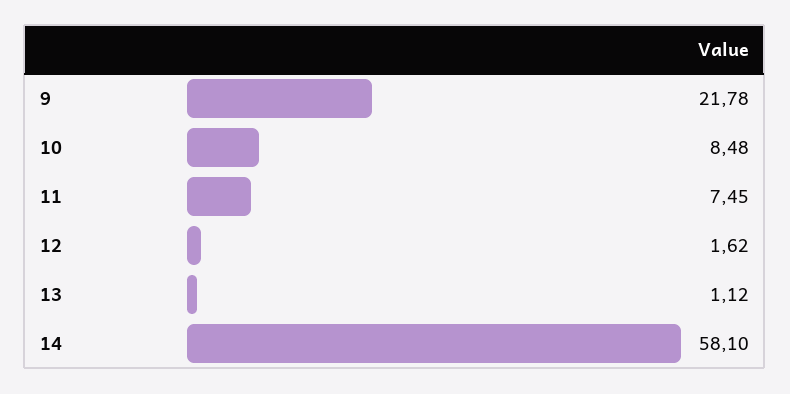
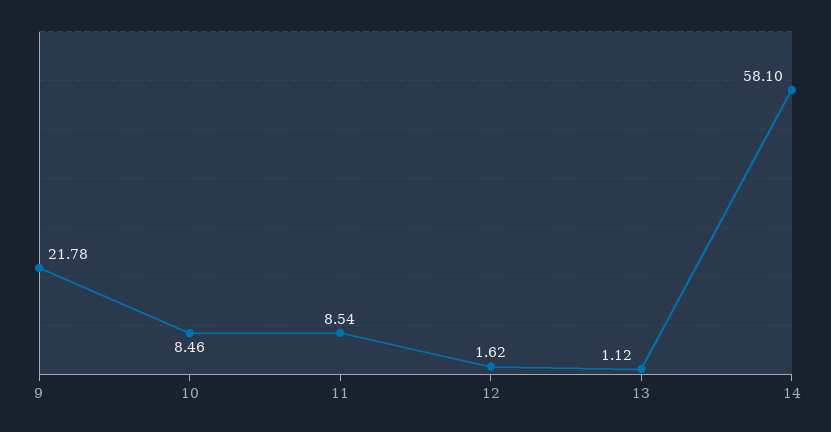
10: 8.48 -> 8.46
11: 7.45 -> 8.54

